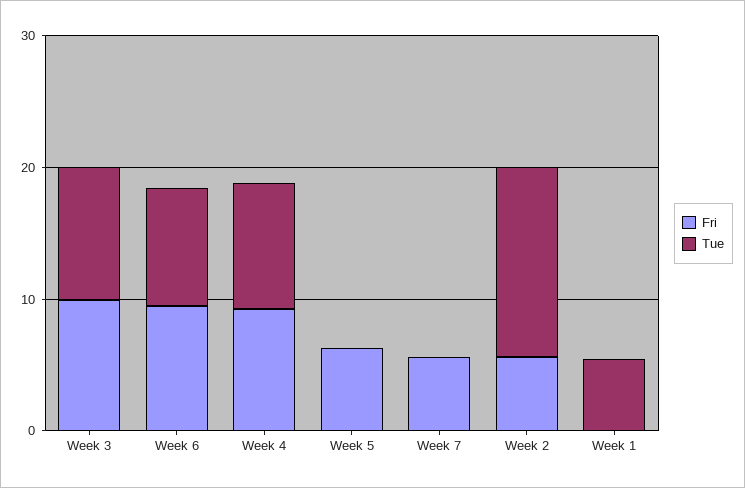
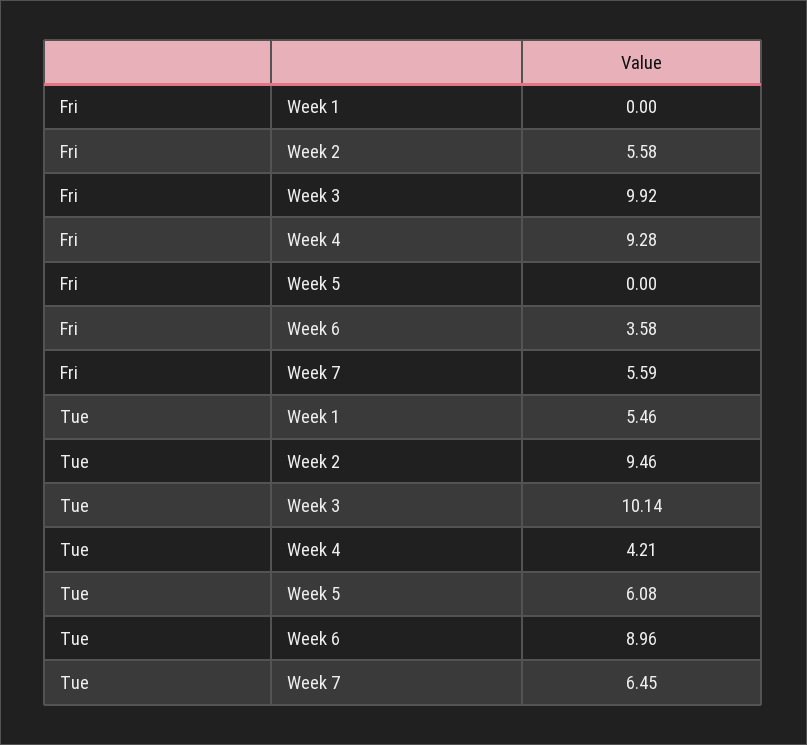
Fri, Week 6: 10 -> 3.58
Tue, Week 4: 10 -> 4.21
Fri, Week 5: 6 -> 0
Tue, Week 5: 0 -> 6.08
Tue, Week 7: 0 -> 6.45
Tue, Week 2: 14 -> 9.46

